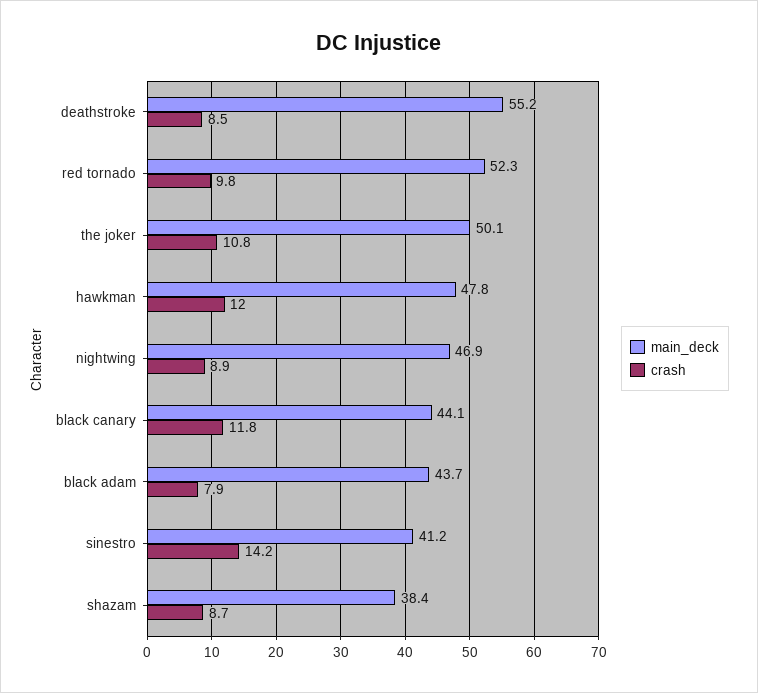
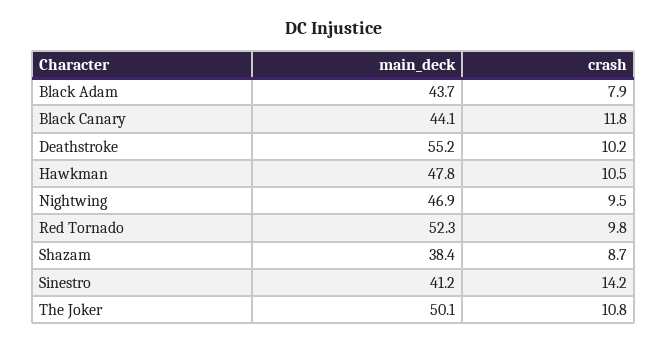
crash, deathstroke: 8.5 -> 10.2
crash, hawkman: 12 -> 10.5
crash, nightwing: 8.9 -> 9.5

